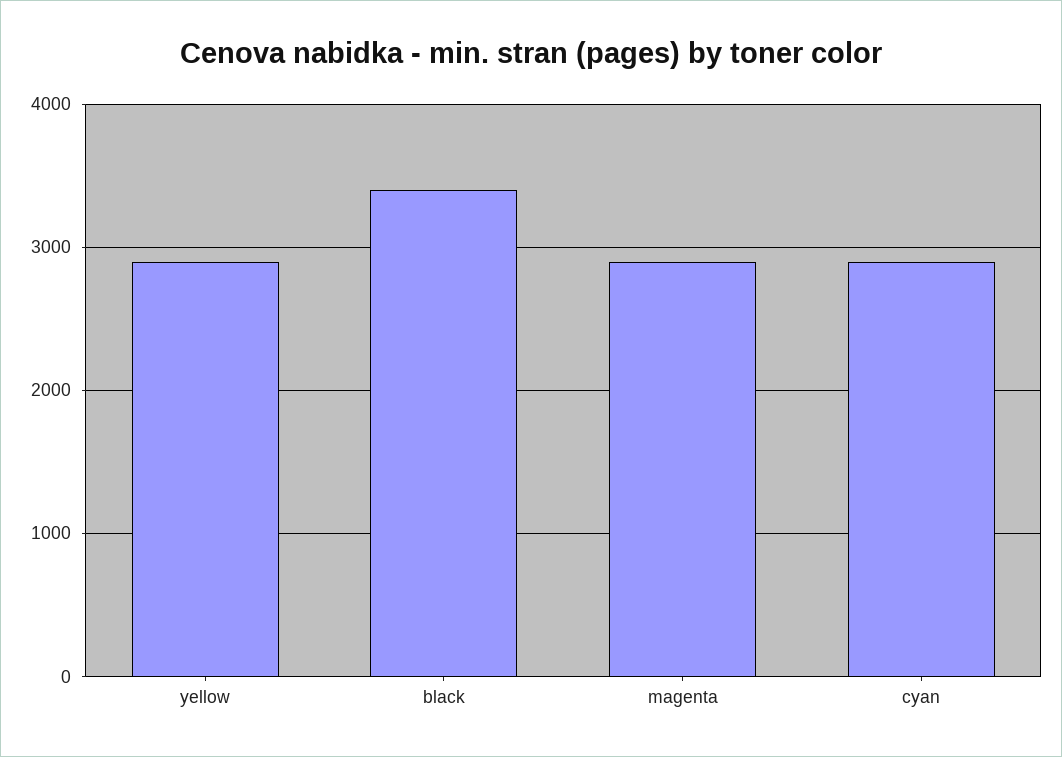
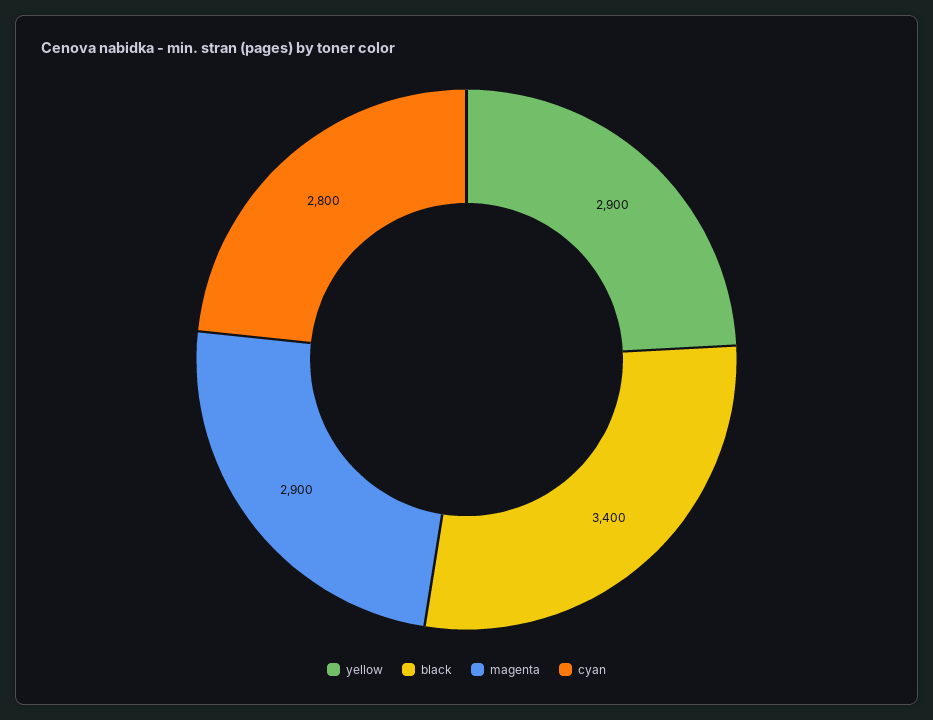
cyan: 2900 -> 2800

